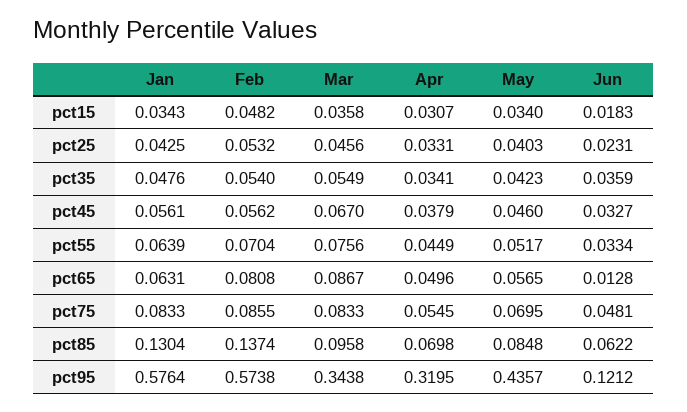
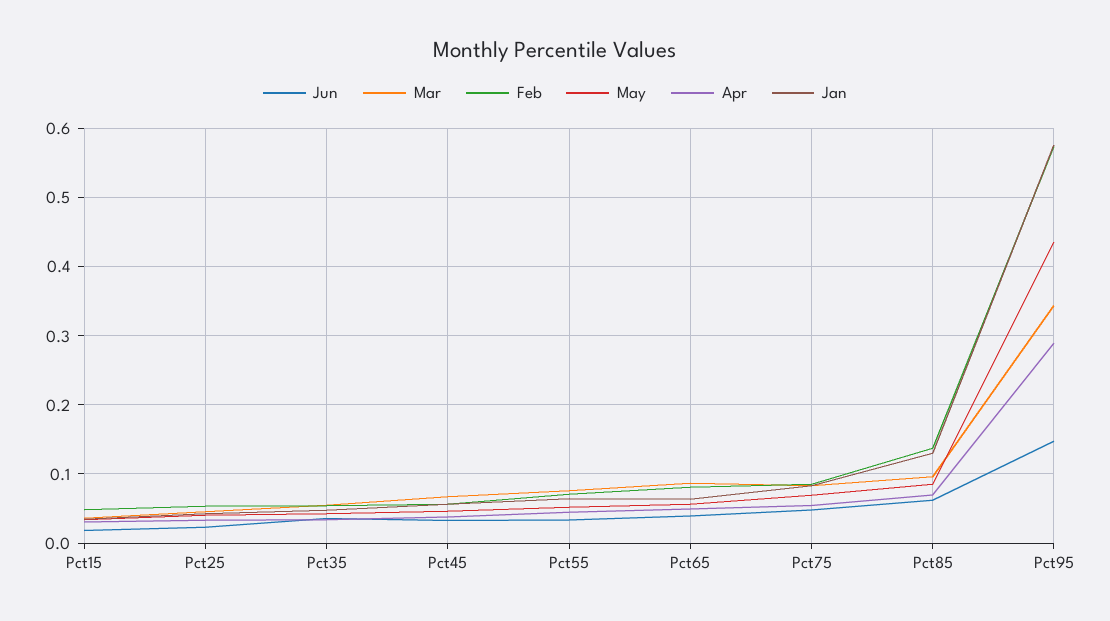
Jun, pct65: 0.0128 -> 0.04
Apr, pct95: 0.3195 -> 0.29
Jun, pct95: 0.1212 -> 0.15

